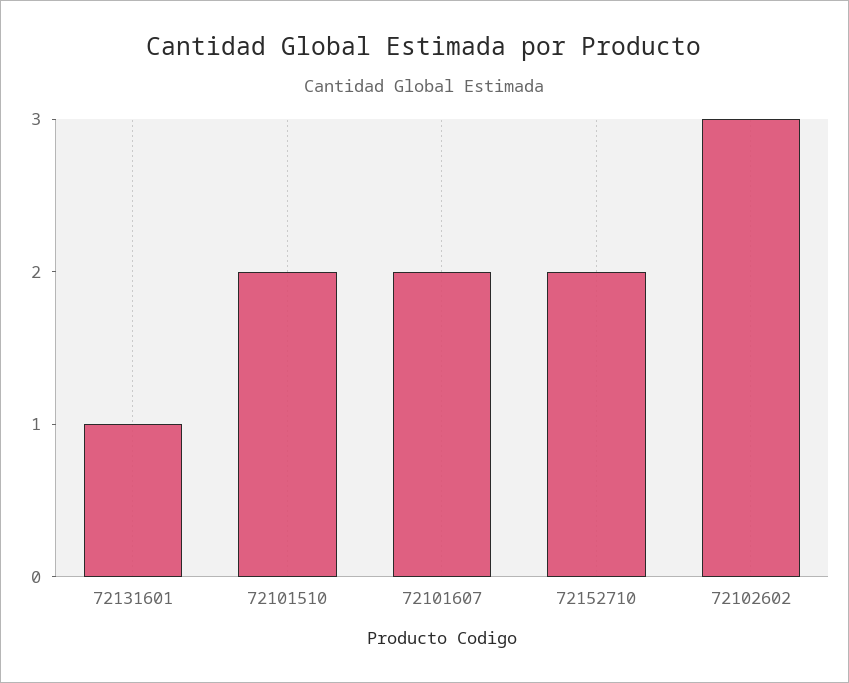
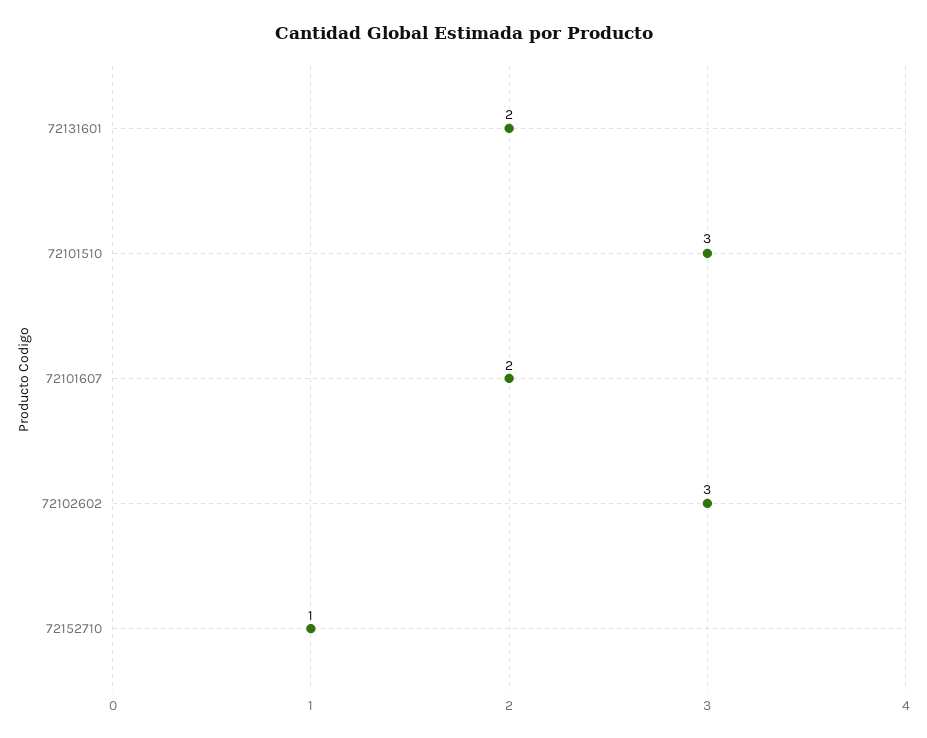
72131601: 1 -> 2
72101510: 2 -> 3
72152710: 2 -> 1

